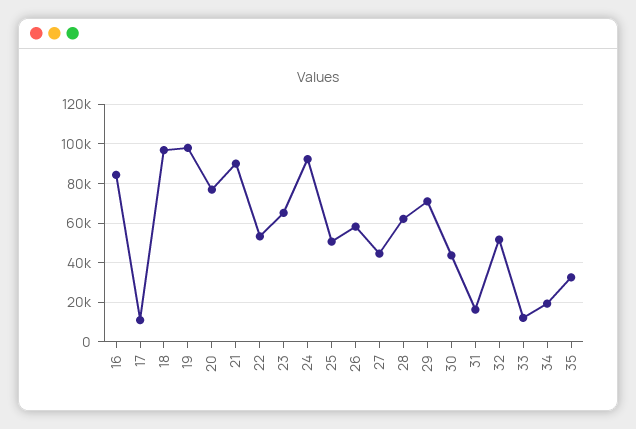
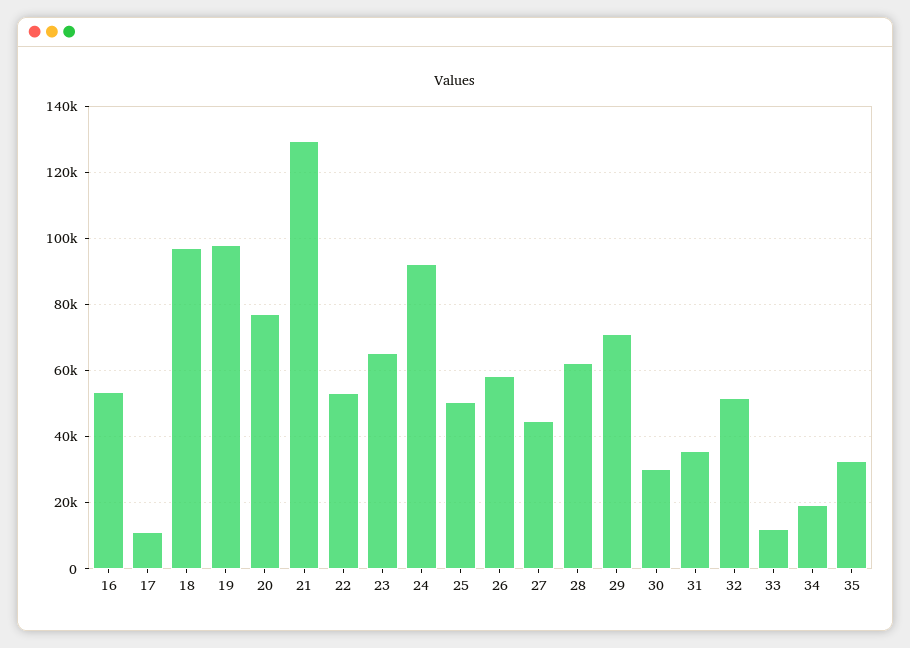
16: 85000 -> 54000
21: 90000 -> 130000
30: 45000 -> 30000
31: 15000 -> 36000

